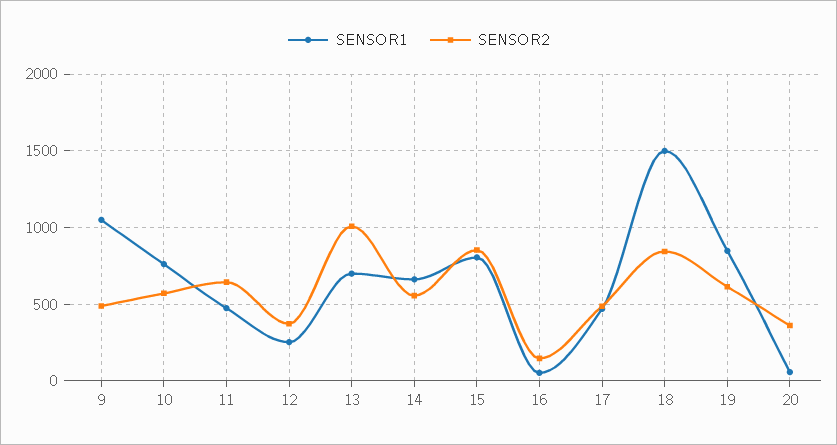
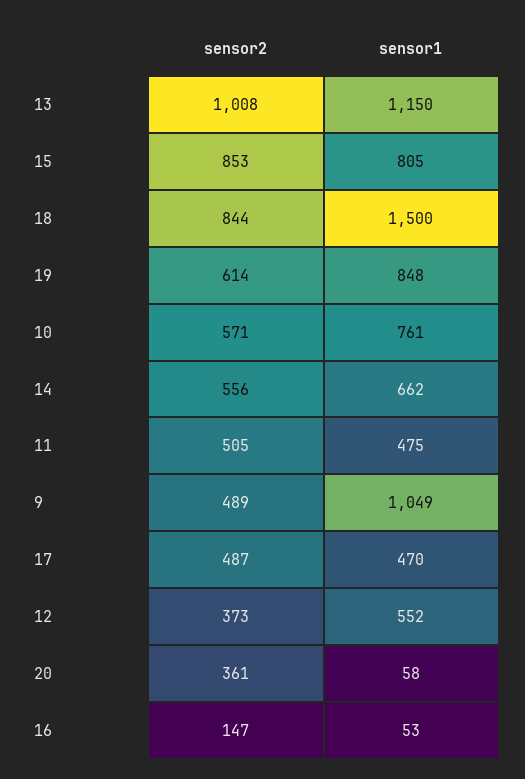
SENSOR2, 11: 650 -> 505
SENSOR1, 12: 250 -> 552
SENSOR1, 13: 700 -> 1150

